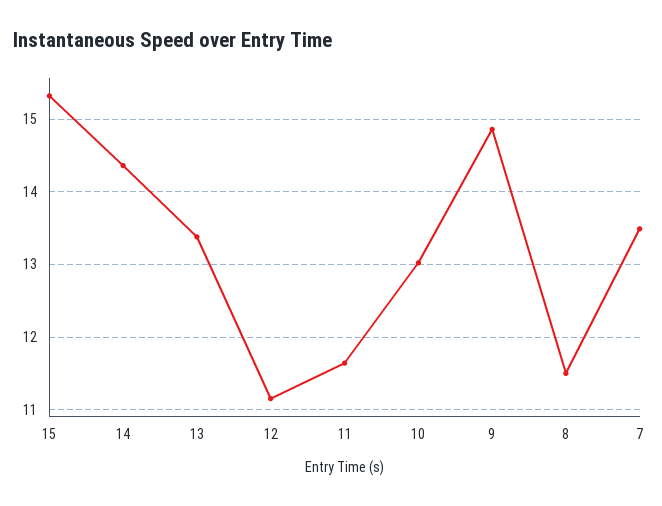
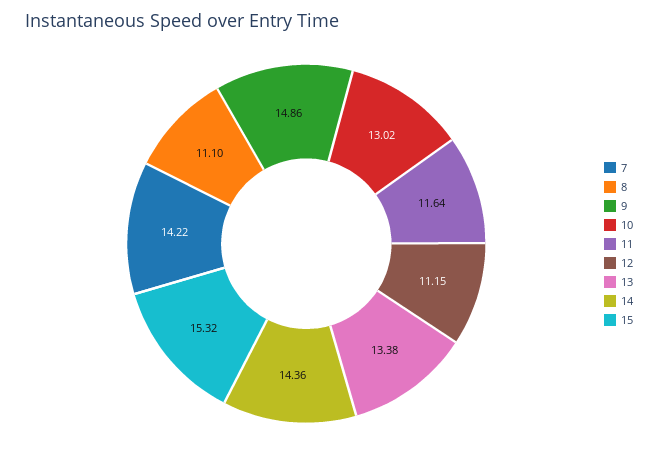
8: 11.5 -> 11.1
7: 13.5 -> 14.22

